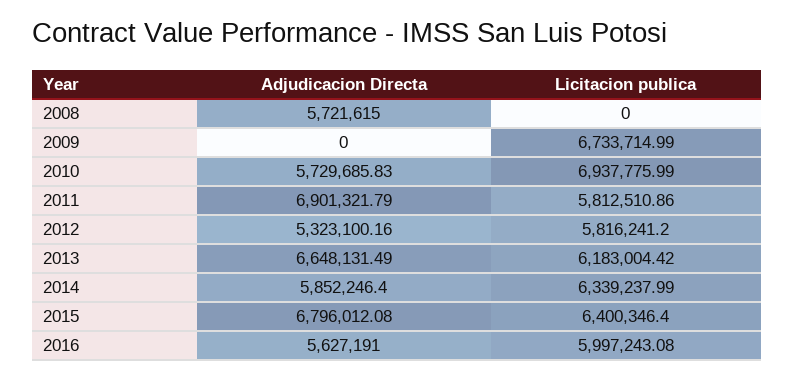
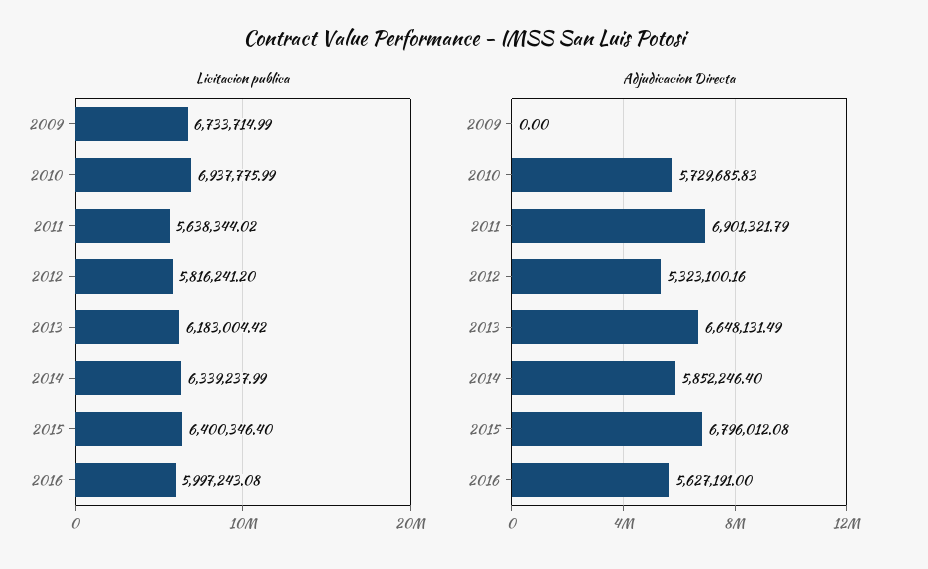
Adjudicacion Directa, 2008: 5721615 -> none
Licitacion publica, 2008: 0 -> none
Licitacion publica, 2011: 5812510.86 -> 5638344.02

